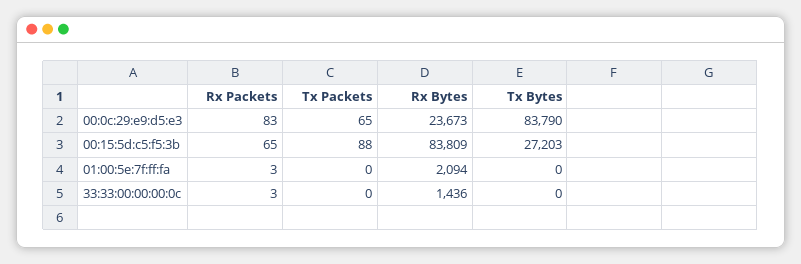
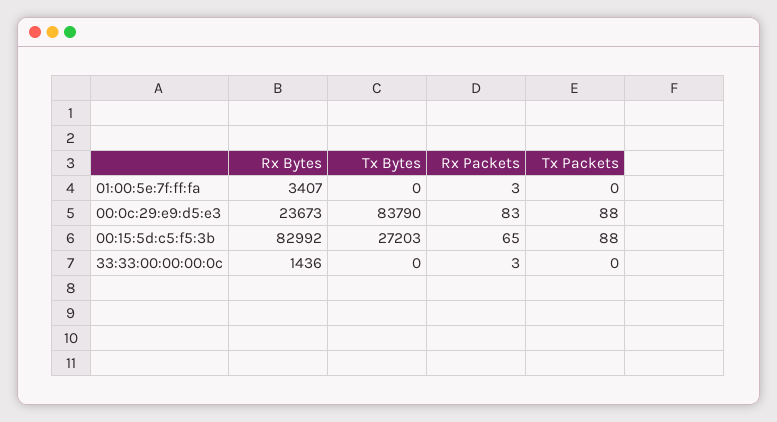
Tx Packets, 00:0c:29:e9:d5:e3: 65 -> 88
Rx Bytes, 00:15:5d:c5:f5:3b: 83809 -> 82992
Rx Bytes, 01:00:5e:7f:ff:fa: 2094 -> 3407

